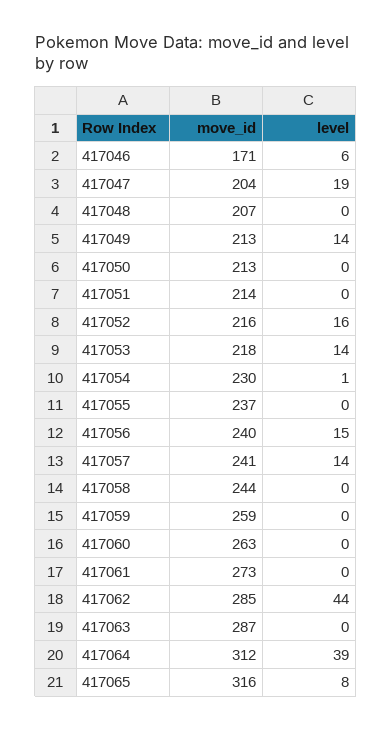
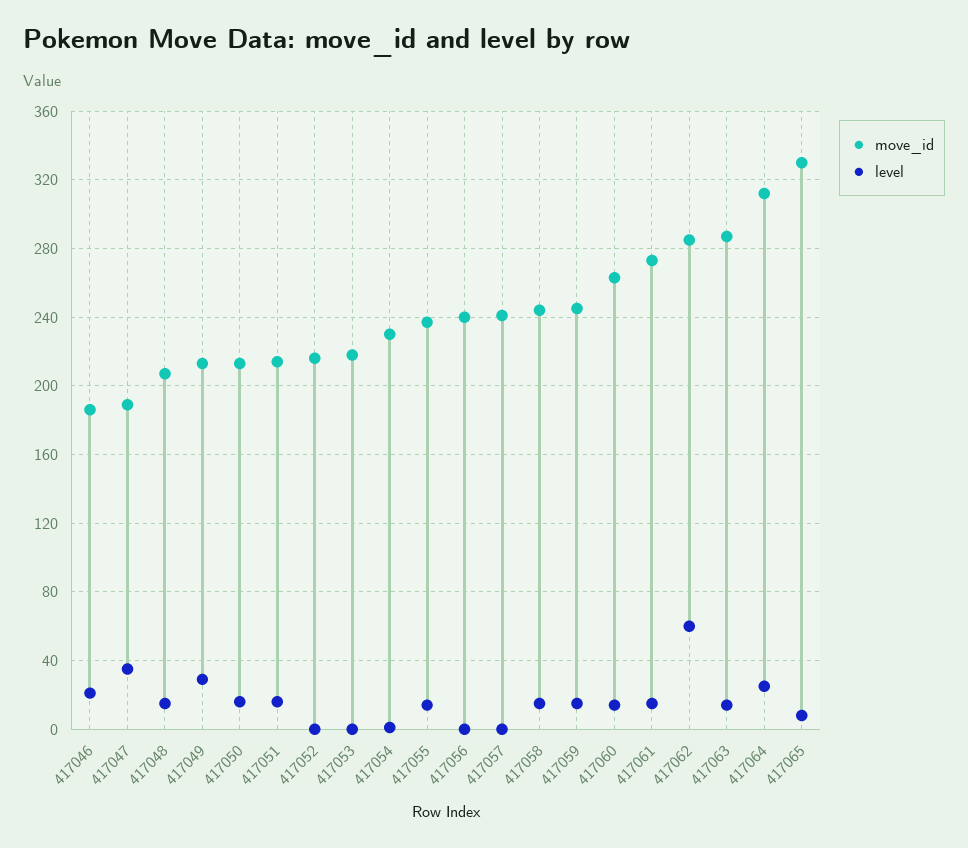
move_id, 417046: 171 -> 185
level, 417046: 6 -> 20
move_id, 417047: 204 -> 190
level, 417047: 19 -> 35
level, 417048: 0 -> 15
level, 417049: 14 -> 30
level, 417050: 0 -> 15
level, 417051: 0 -> 15
level, 417052: 16 -> 0
level, 417053: 14 -> 0
level, 417055: 0 -> 15
level, 417056: 15 -> 0
level, 417057: 14 -> 0
level, 417058: 0 -> 15
move_id, 417059: 259 -> 245
level, 417059: 0 -> 15
level, 417060: 0 -> 15
level, 417061: 0 -> 15
level, 417062: 44 -> 60
level, 417063: 0 -> 15
level, 417064: 39 -> 25
move_id, 417065: 316 -> 330

